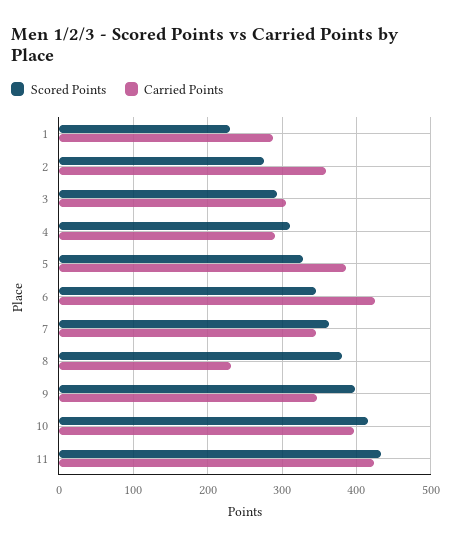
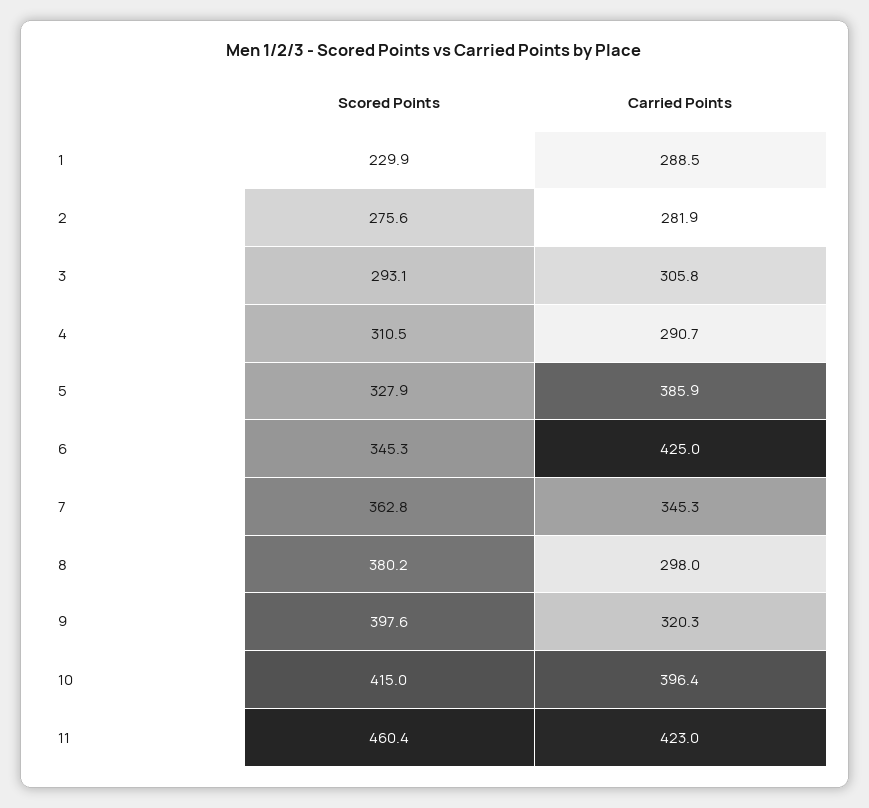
Carried Points, 2: 360 -> 281.9
Carried Points, 8: 230 -> 298
Carried Points, 9: 350 -> 320.3
Scored Points, 11: 430 -> 460.4

